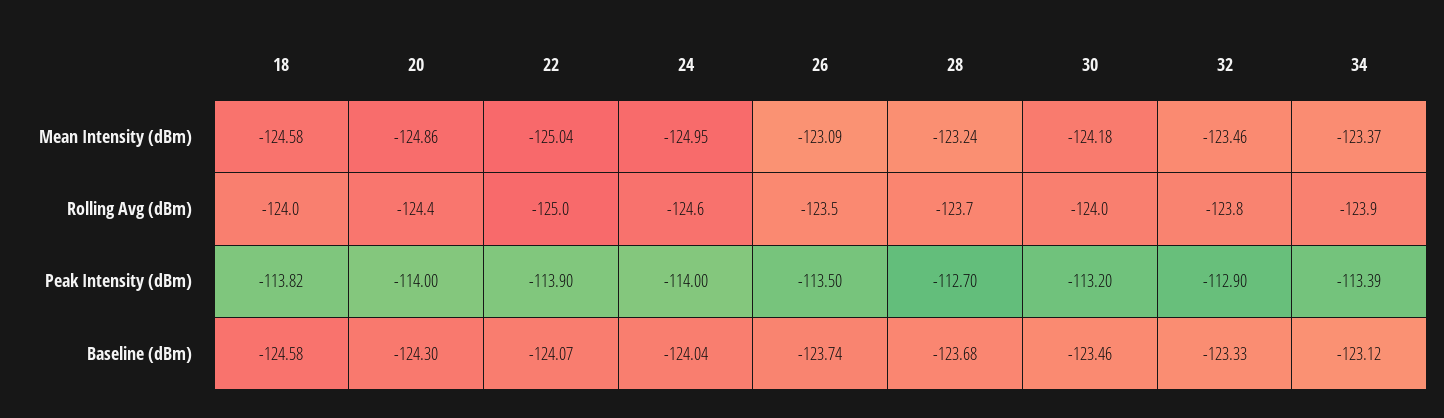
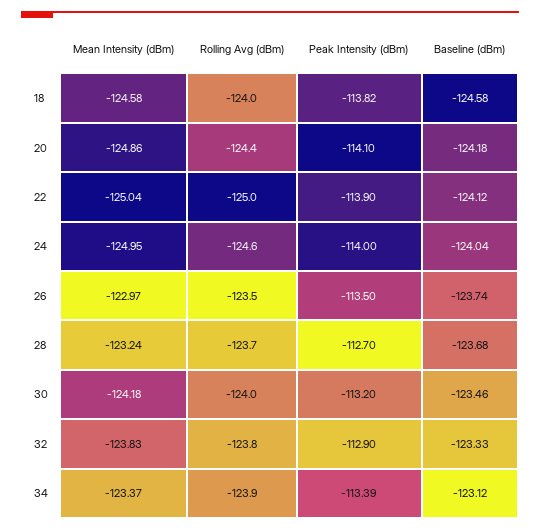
26, Mean Intensity (dBm): -123.09 -> -122.97
32, Mean Intensity (dBm): -123.46 -> -123.83
20, Peak Intensity (dBm): -114 -> -114.1
20, Baseline (dBm): -124.3 -> -124.18
22, Baseline (dBm): -124.07 -> -124.12

